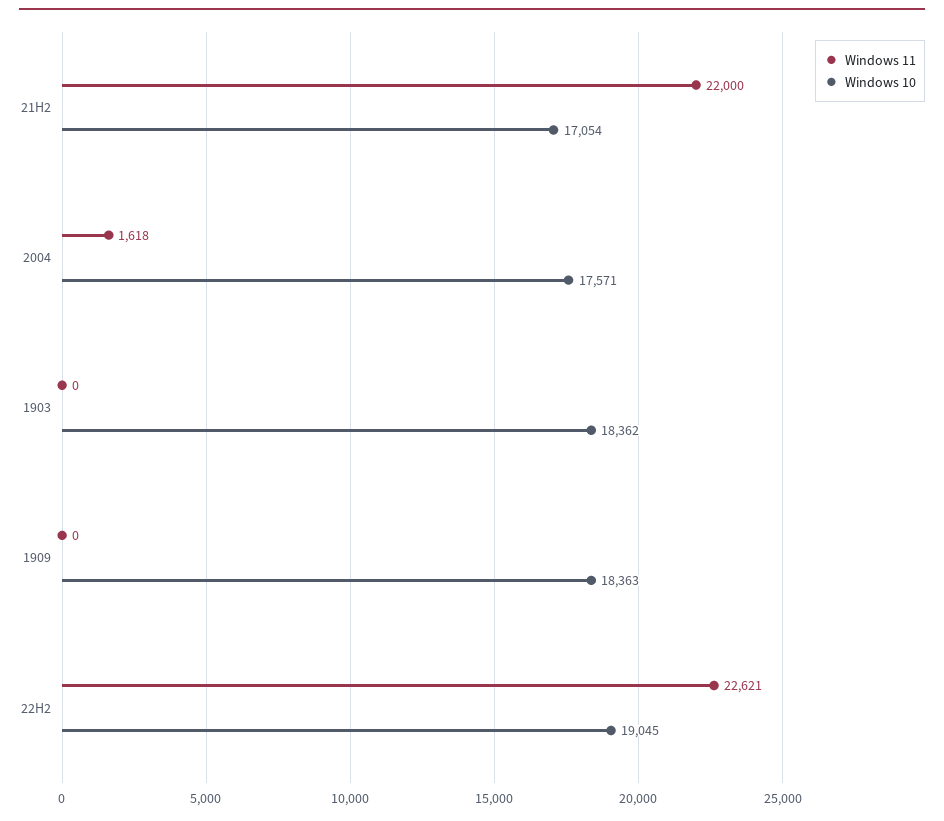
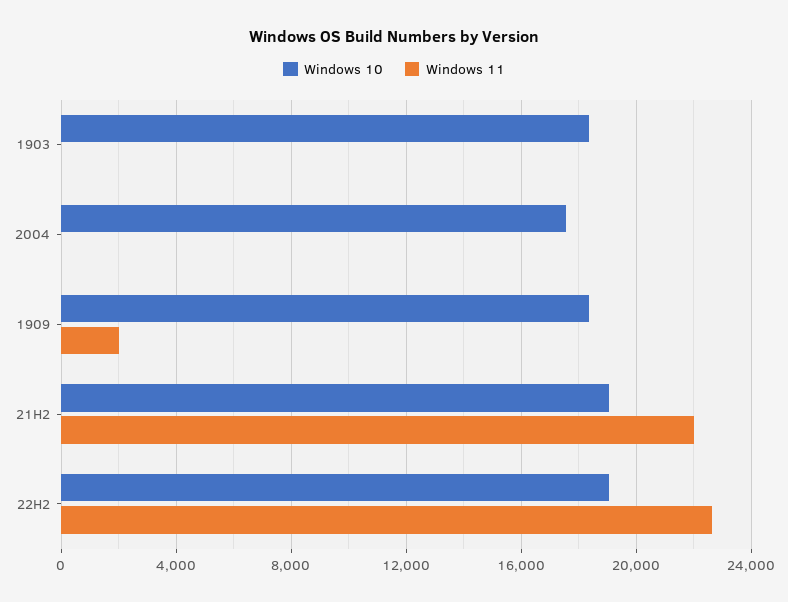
Windows 10, 21H2: 17054 -> 19000
Windows 11, 2004: 1618 -> 0
Windows 11, 1909: 0 -> 2000

